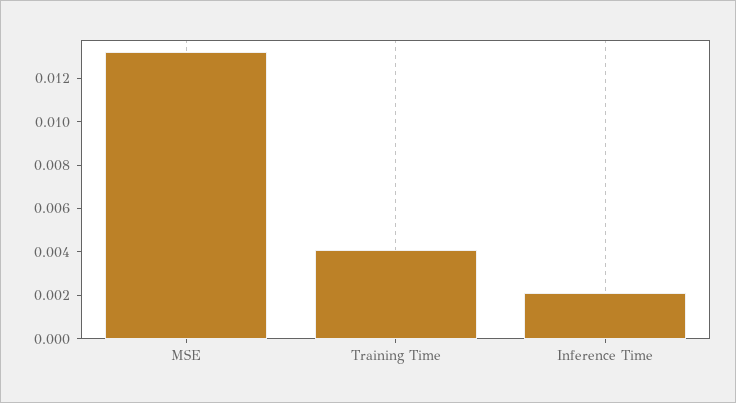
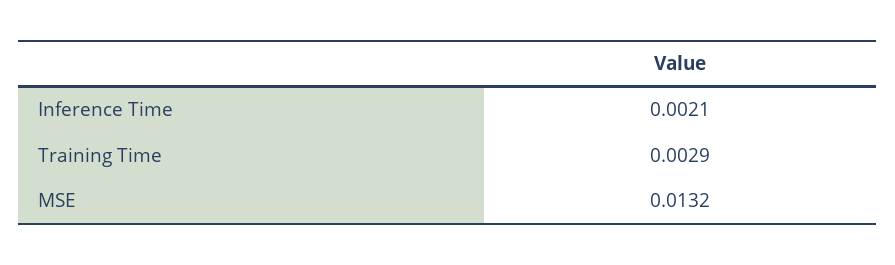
Training Time: 0.004 -> 0.0029

